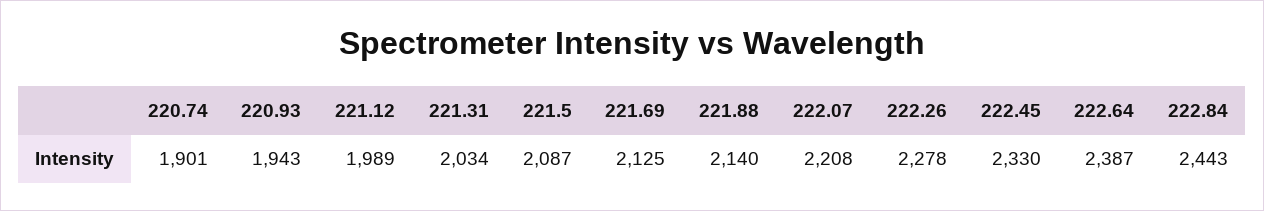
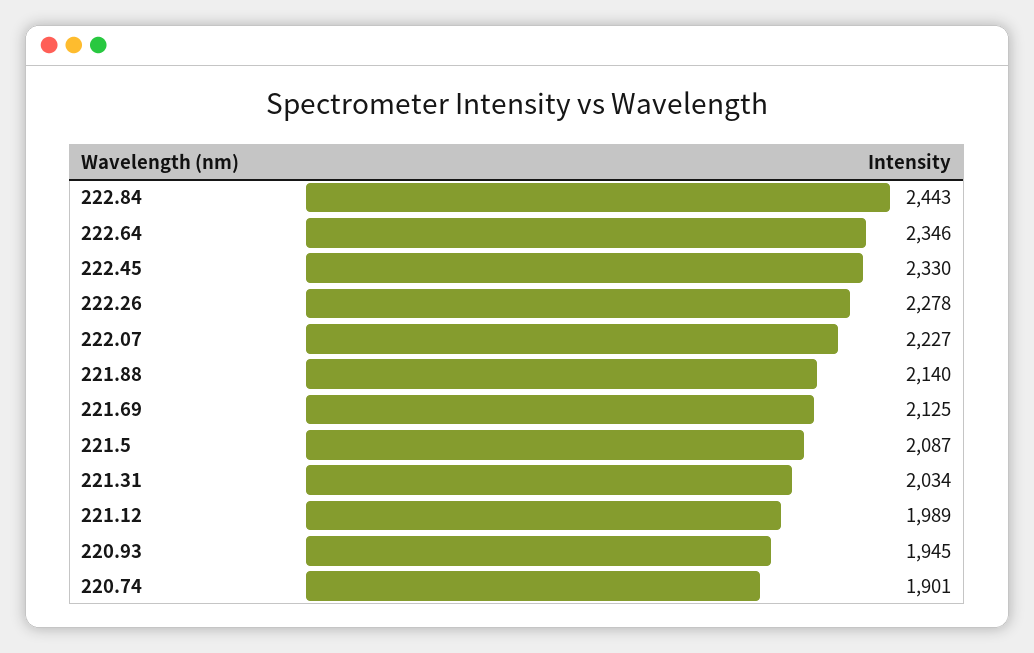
220.93: 1943 -> 1945
222.07: 2208 -> 2227
222.64: 2387 -> 2346

